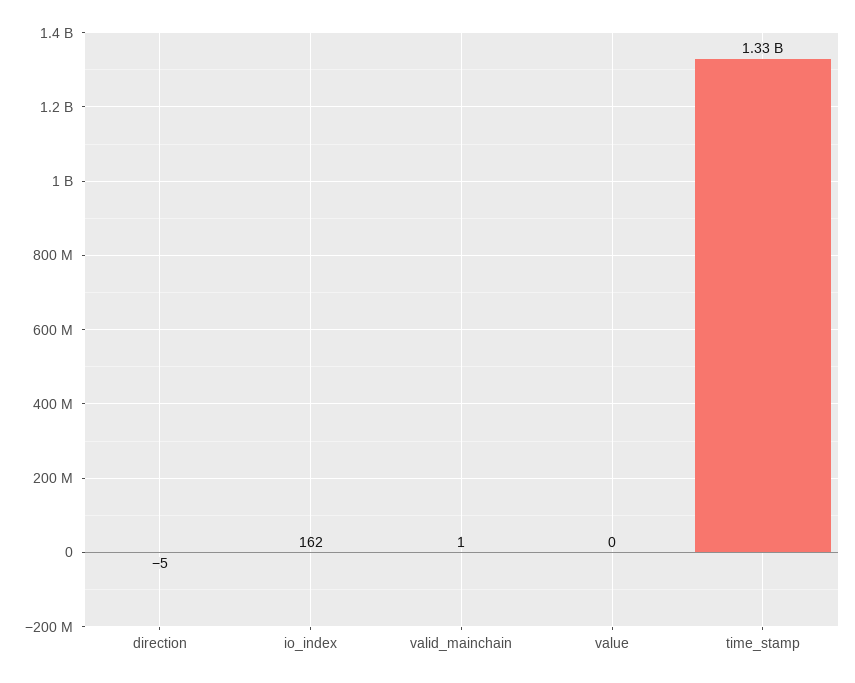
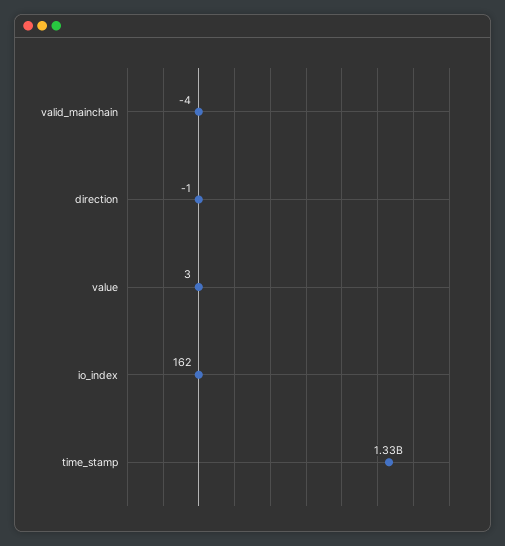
direction: -5 -> -1
valid_mainchain: 1 -> -4
value: 0 -> 3

